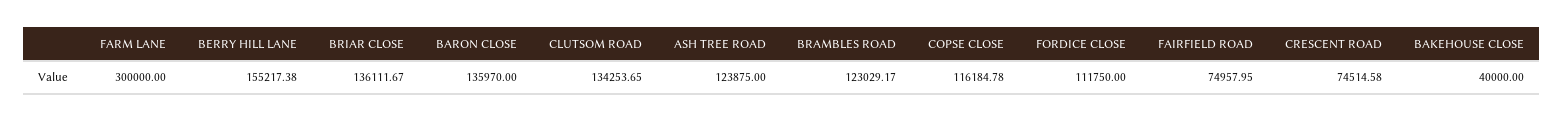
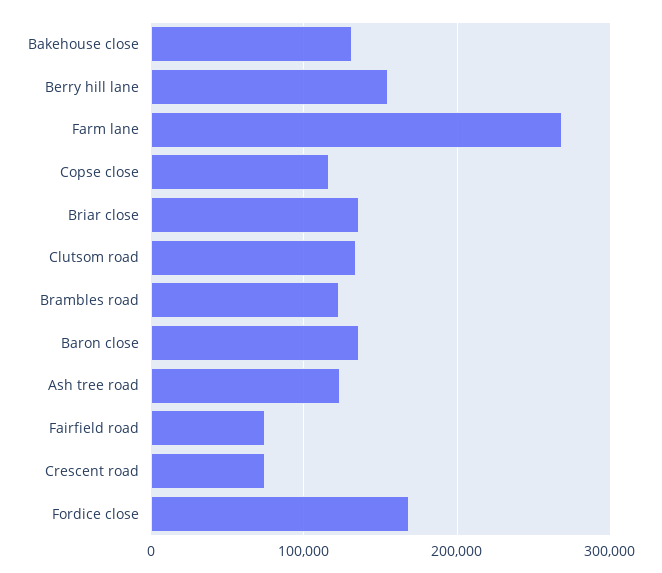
FARM LANE: 300000 -> 270000
FORDICE CLOSE: 111750 -> 170000
BAKEHOUSE CLOSE: 40000 -> 130000

